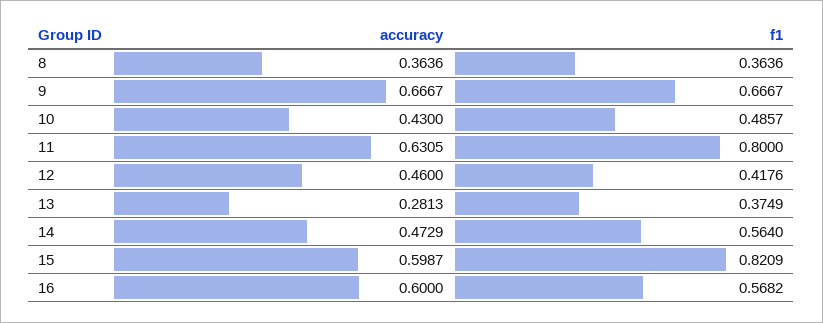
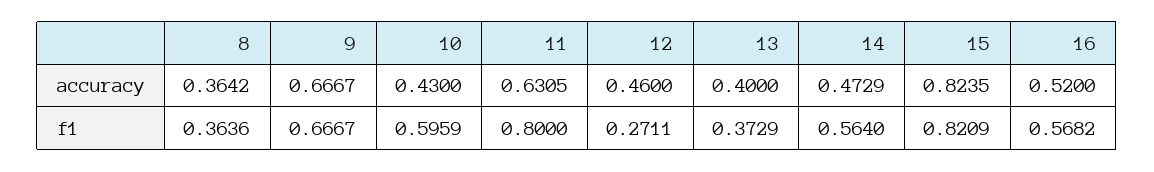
accuracy, 8: 0.3636 -> 0.3642
f1, 10: 0.4857 -> 0.5959
f1, 12: 0.4176 -> 0.2711
accuracy, 13: 0.2813 -> 0.4
f1, 13: 0.3749 -> 0.3729
accuracy, 15: 0.5987 -> 0.8235
accuracy, 16: 0.6 -> 0.52

